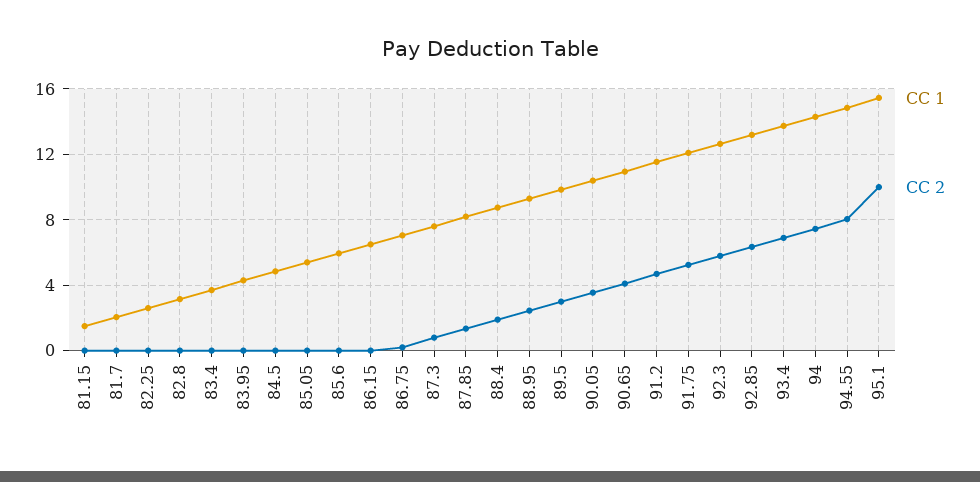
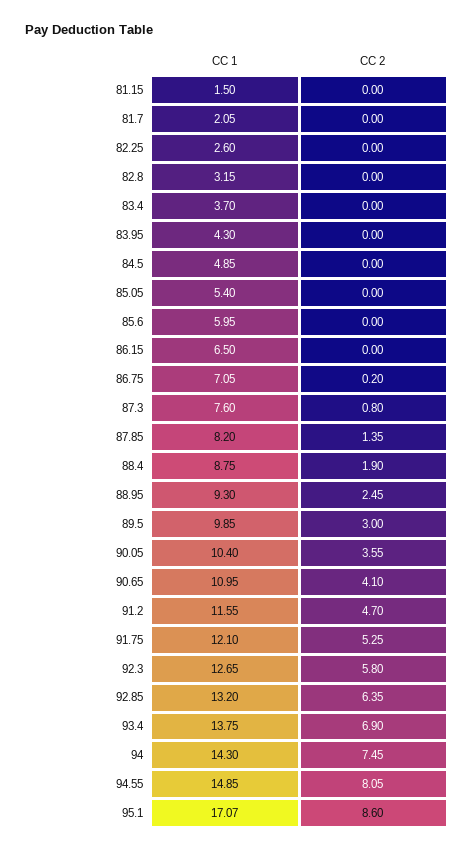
CC 1, 95.1: 15.5 -> 17.07
CC 2, 95.1: 10 -> 8.6

